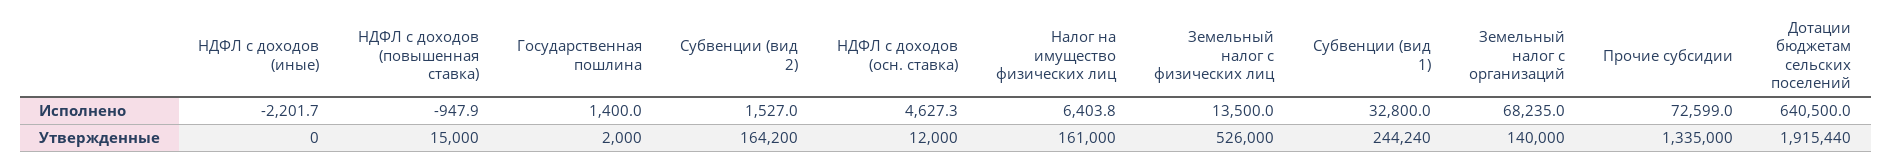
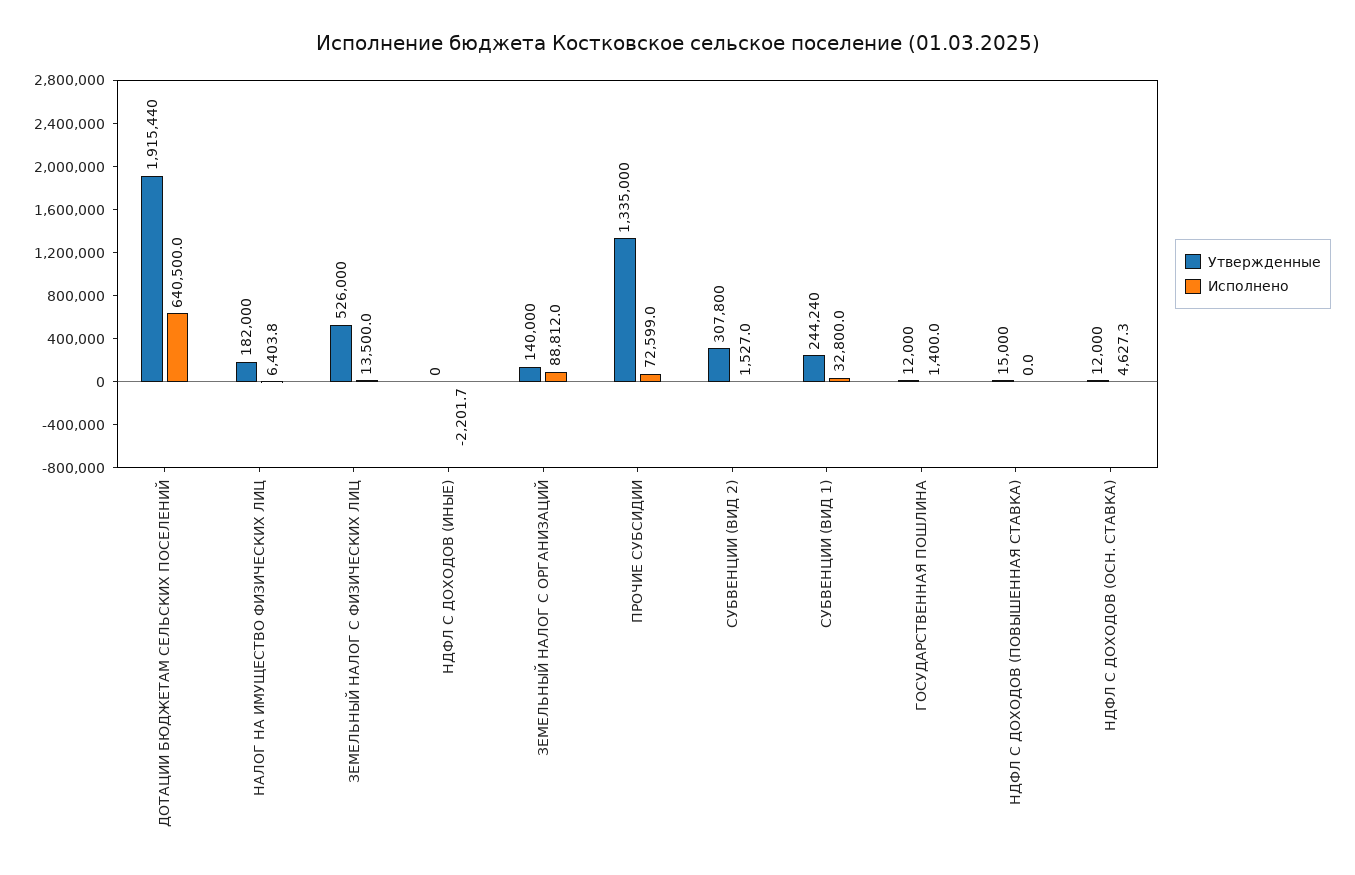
Исполнено, НДФЛ с доходов (повышенная ставка): -947.9 -> 0
Исполнено, Земельный налог с организаций: 68235 -> 88812
Утвержденные, Государственная пошлина: 2000 -> 12000
Утвержденные, Субвенции (вид 2): 164200 -> 307800
Утвержденные, Налог на имущество физических лиц: 161000 -> 182000

